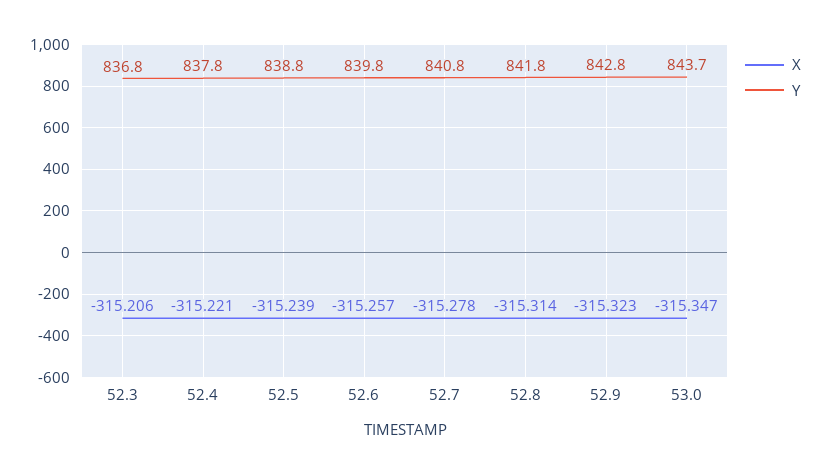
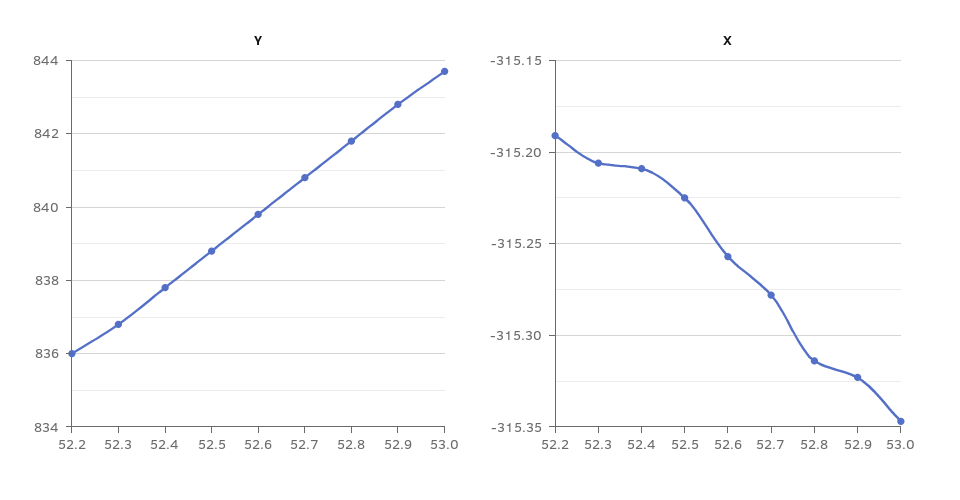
X, 52.4: -315.221 -> -315.21
X, 52.5: -315.239 -> -315.225
Y, 52.2: none -> 836
X, 52.2: none -> -315.19

